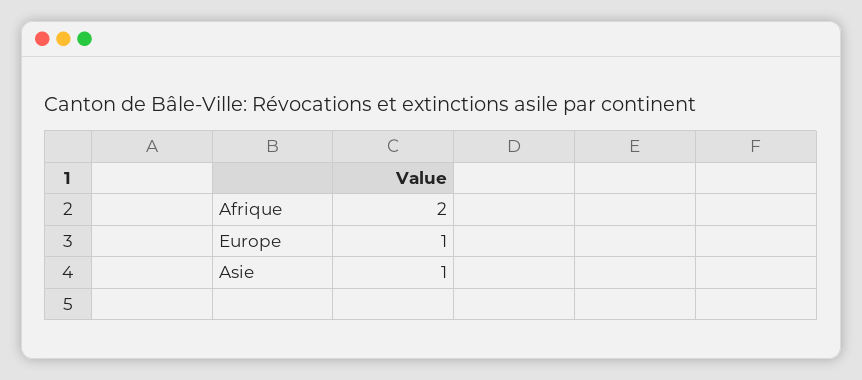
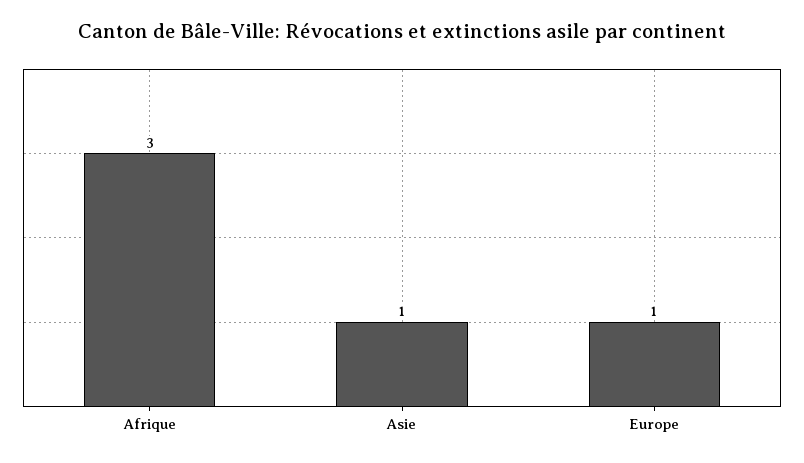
Afrique: 2 -> 3

